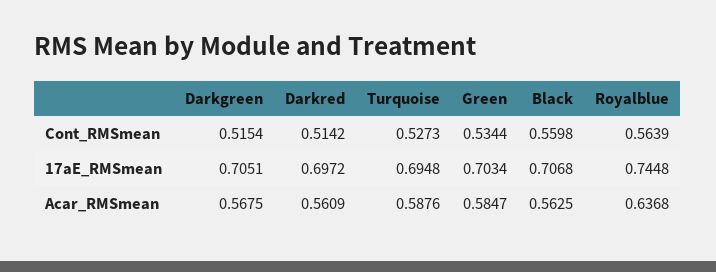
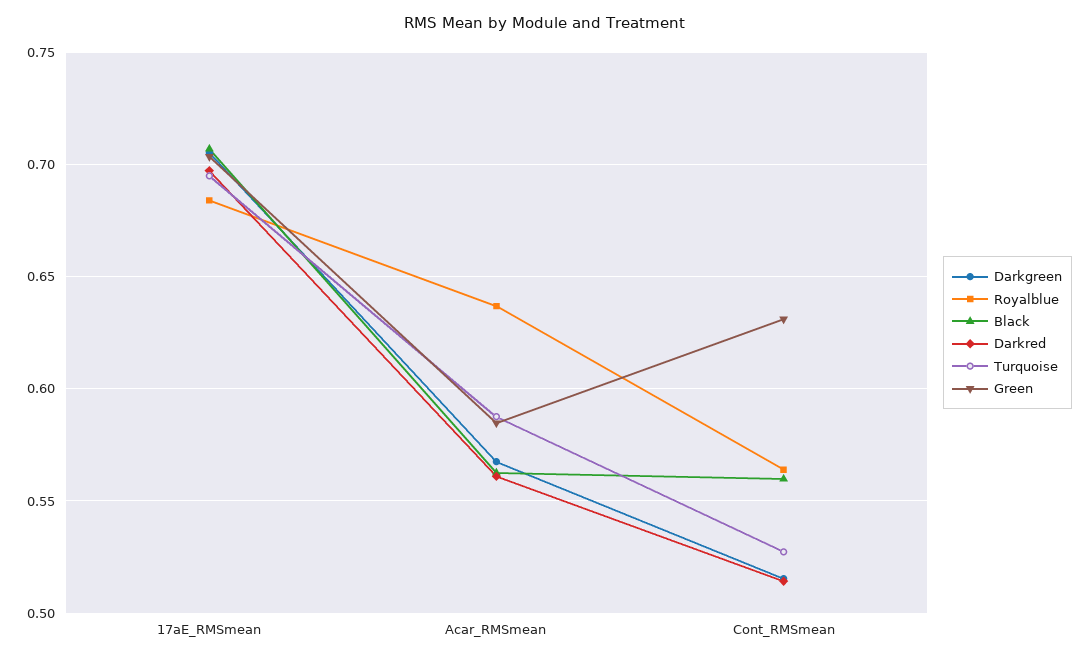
Green, Cont_RMSmean: 0.5344 -> 0.63
Royalblue, 17aE_RMSmean: 0.7448 -> 0.685

